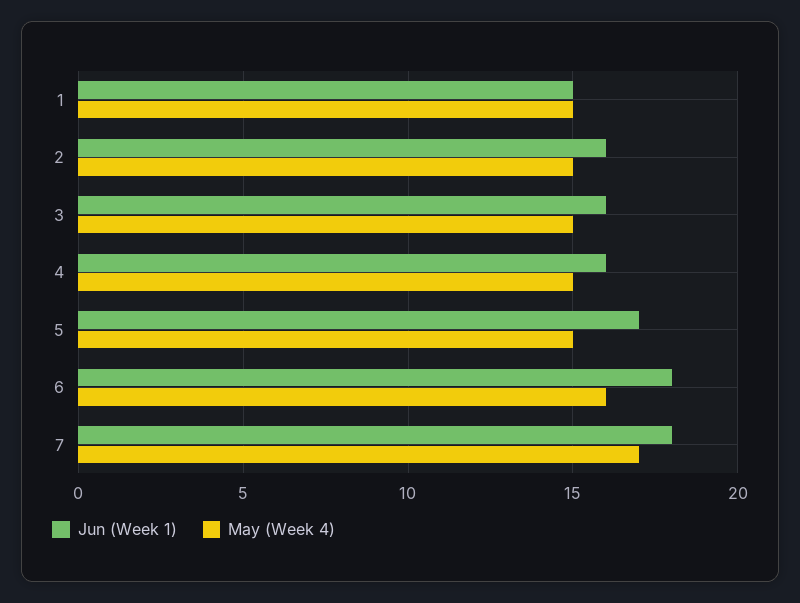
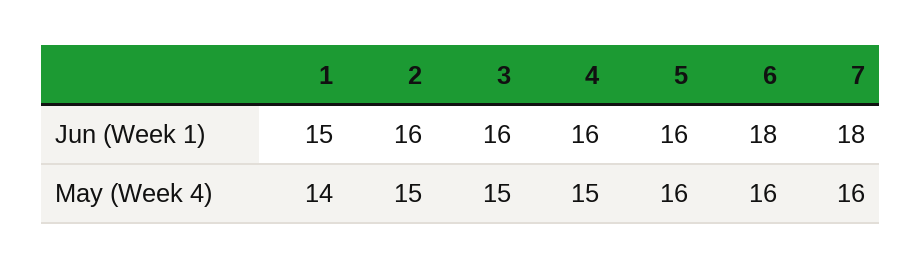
May (Week 4), 1: 15 -> 14
Jun (Week 1), 5: 17 -> 16
May (Week 4), 5: 15 -> 16
May (Week 4), 7: 17 -> 16

